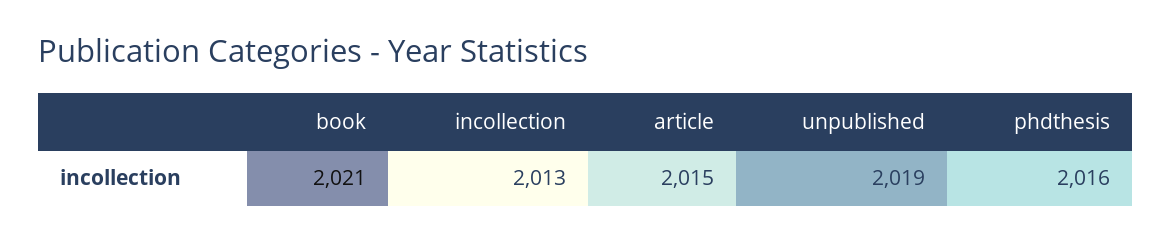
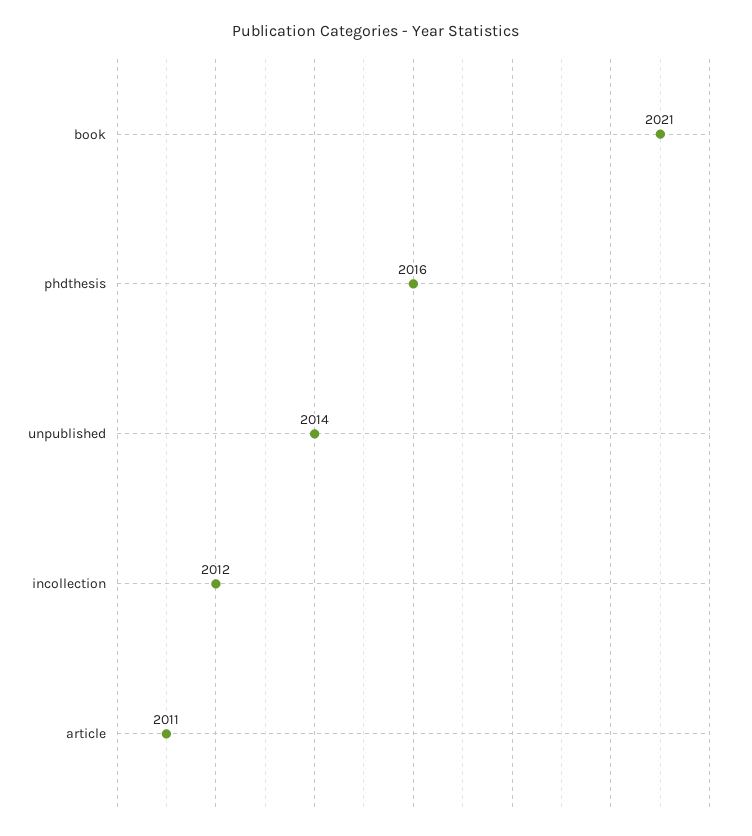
incollection: 2013 -> 2012
article: 2015 -> 2011
unpublished: 2019 -> 2014

